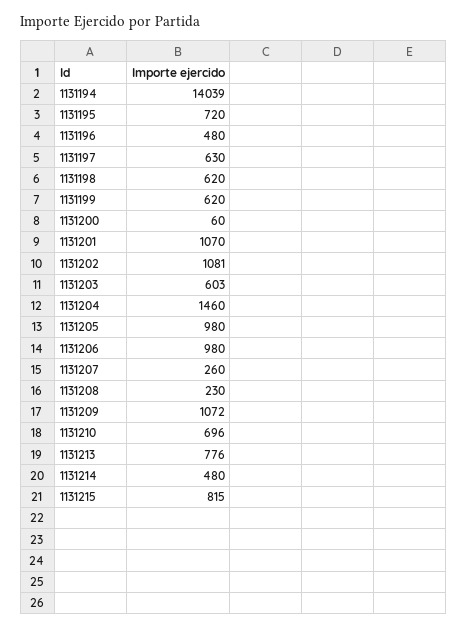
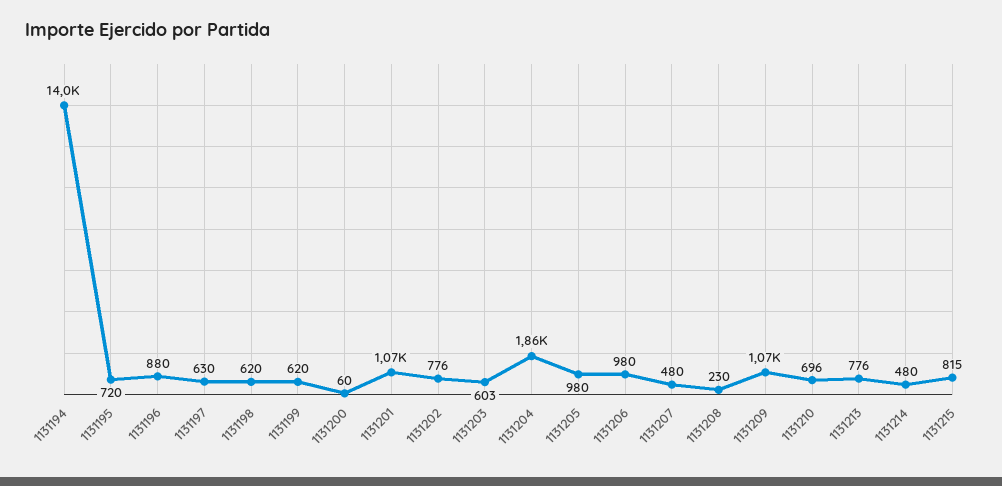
1131196: 480 -> 880
1131202: 1081 -> 776
1131204: 1460 -> 1860
1131207: 260 -> 480

